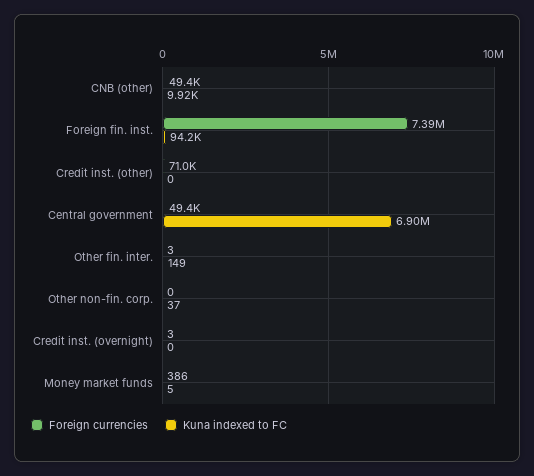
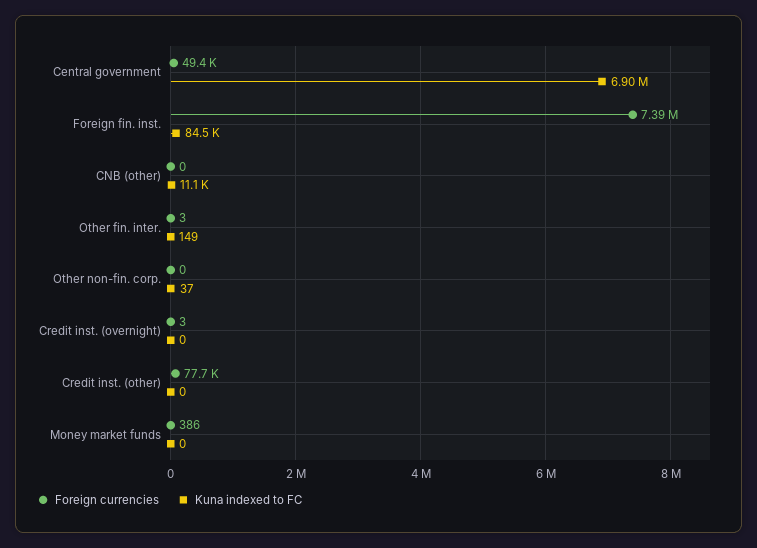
Foreign currencies, CNB (other): 49400 -> 0
Kuna indexed to FC, CNB (other): 9920 -> 11100
Kuna indexed to FC, Foreign fin. inst.: 94200 -> 84500
Foreign currencies, Credit inst. (other): 71000 -> 77700
Kuna indexed to FC, Money market funds: 5 -> 0

